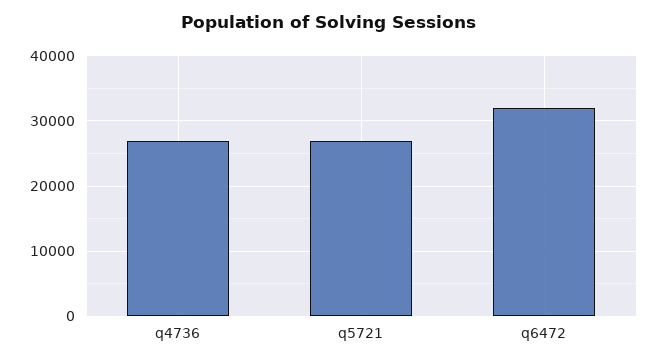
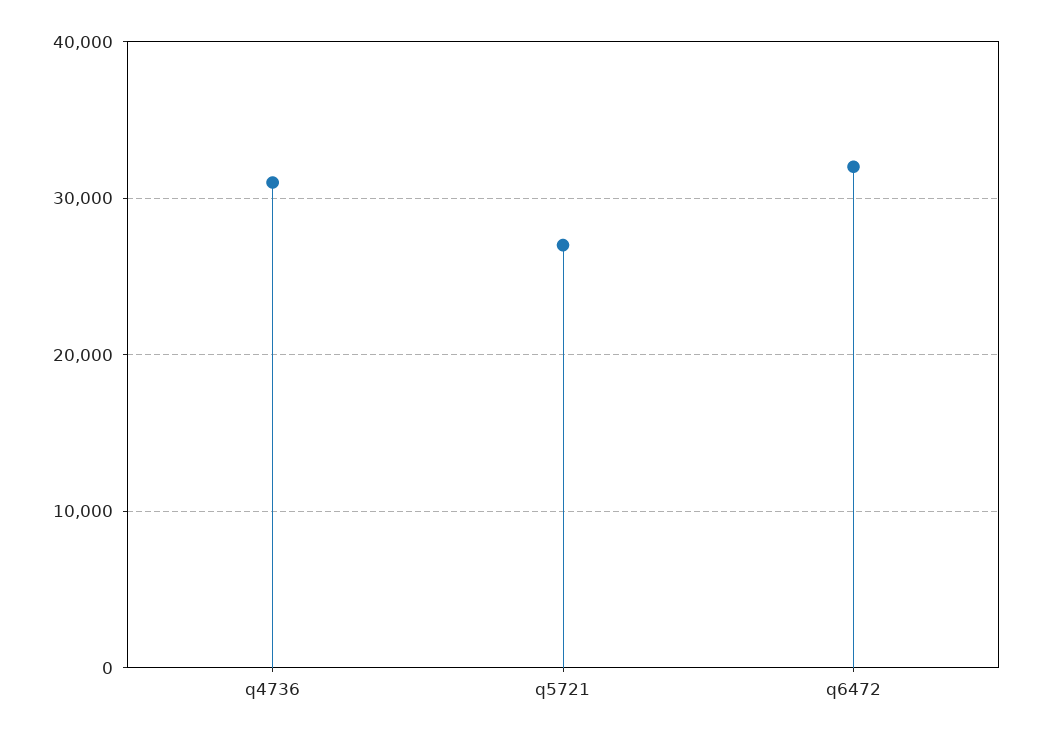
q4736: 27000 -> 31000

